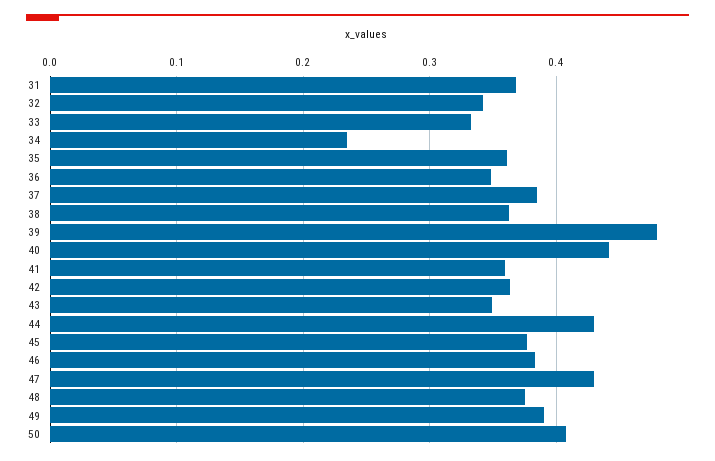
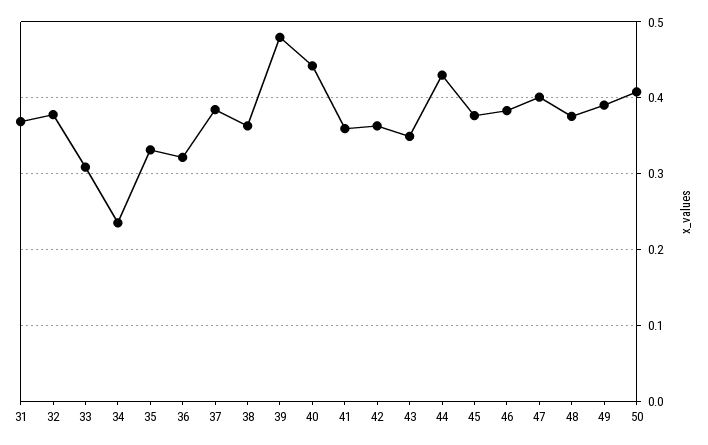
32: 0.34 -> 0.38
33: 0.33 -> 0.31
35: 0.36 -> 0.33
36: 0.35 -> 0.32
47: 0.43 -> 0.4

